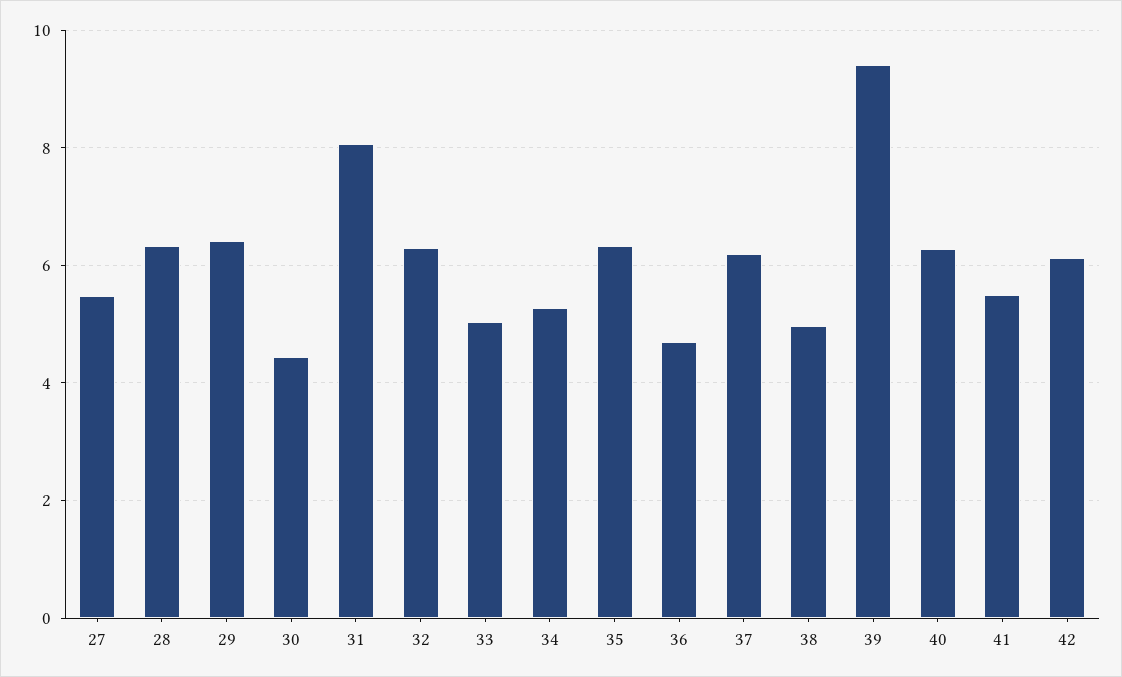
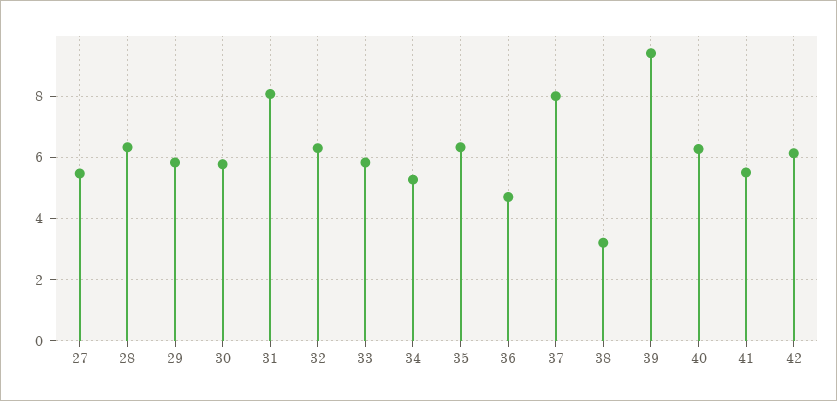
29: 6.4 -> 5.8
30: 4.4 -> 5.8
33: 5 -> 5.8
37: 6.2 -> 8
38: 5 -> 3.2

